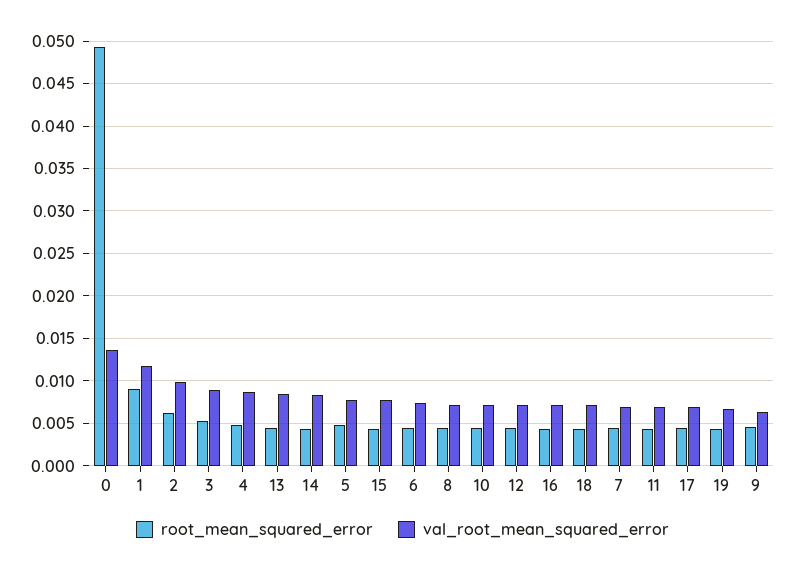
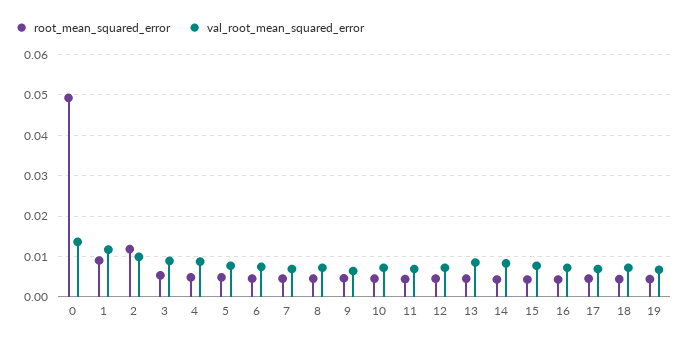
root_mean_squared_error, 2: 0.006 -> 0.012

